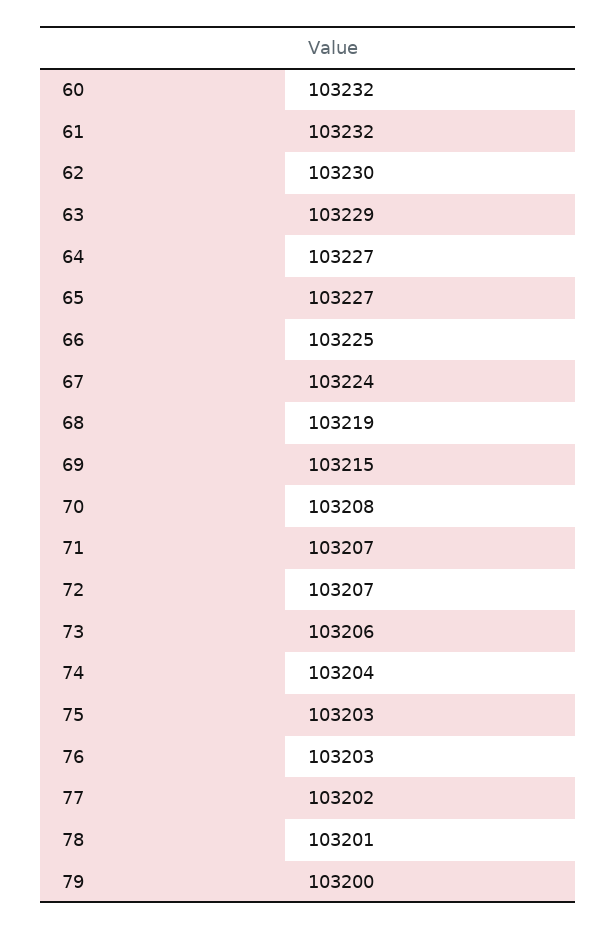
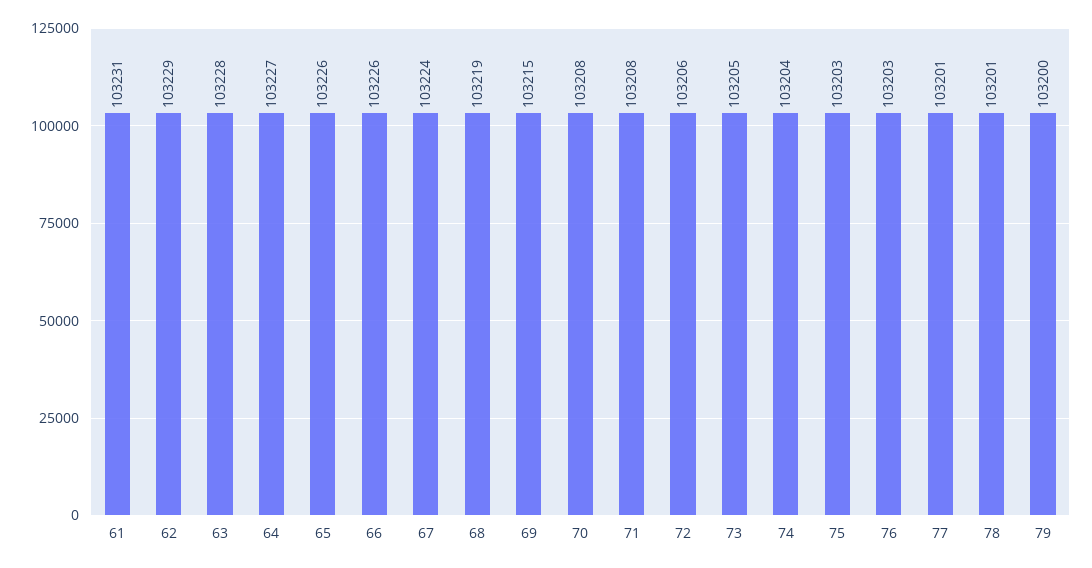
60: 103232 -> none
61: 103232 -> 103231
62: 103230 -> 103229
63: 103229 -> 103228
65: 103227 -> 103226
66: 103225 -> 103226
71: 103207 -> 103208
72: 103207 -> 103206
73: 103206 -> 103205
77: 103202 -> 103201

